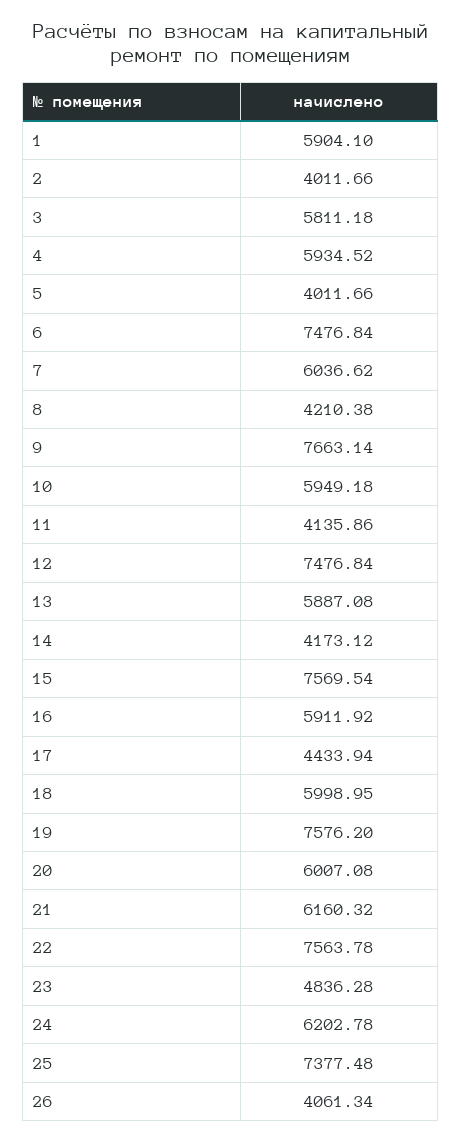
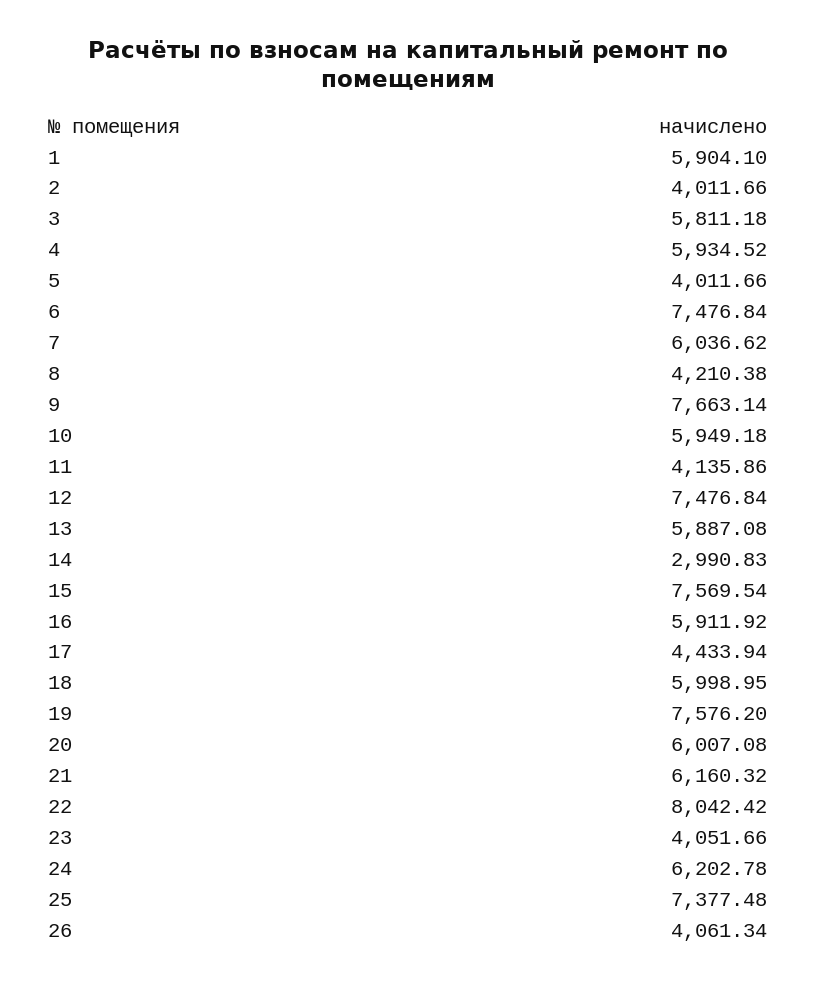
14: 4173.12 -> 2990.83
22: 7563.78 -> 8042.42
23: 4836.28 -> 4051.66

